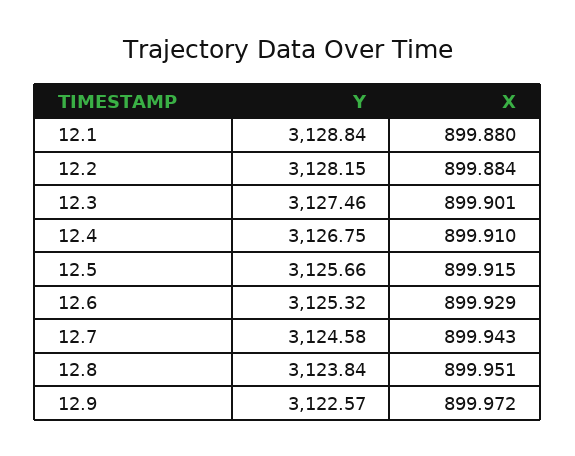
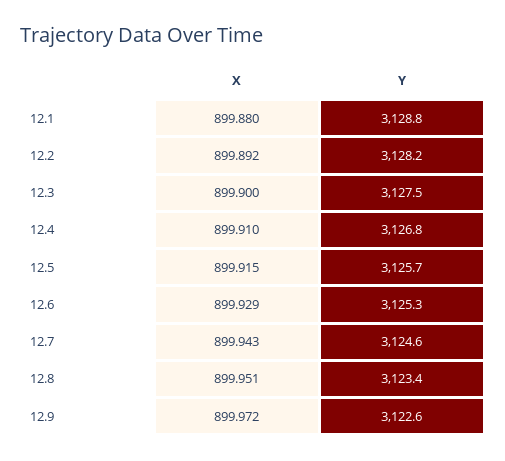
X, 12.2: 899.884 -> 899.892
X, 12.3: 899.901 -> 899.9
Y, 12.8: 3123.84 -> 3123.4

